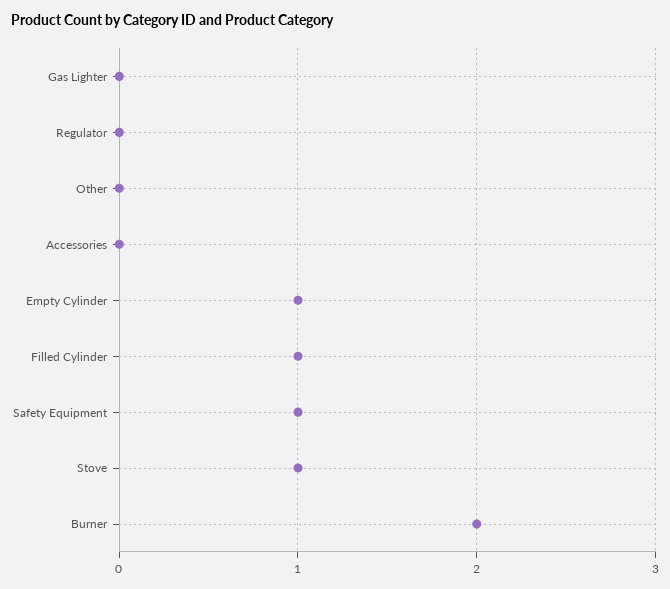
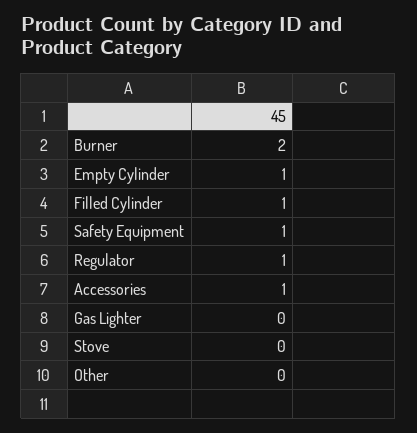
Regulator: 0 -> 1
Accessories: 0 -> 1
Stove: 1 -> 0

